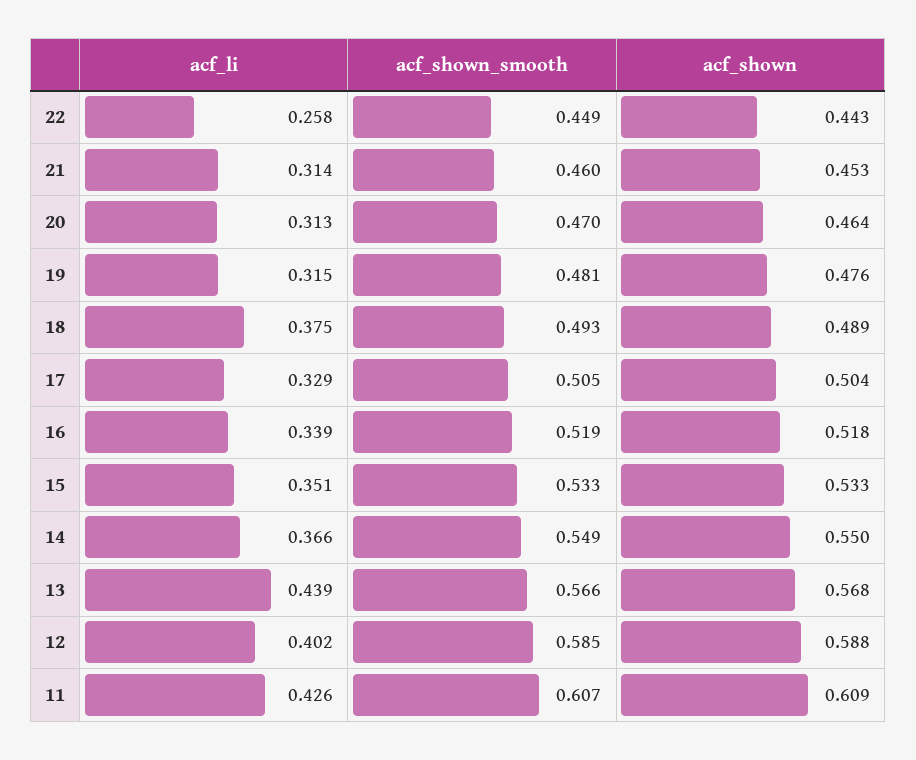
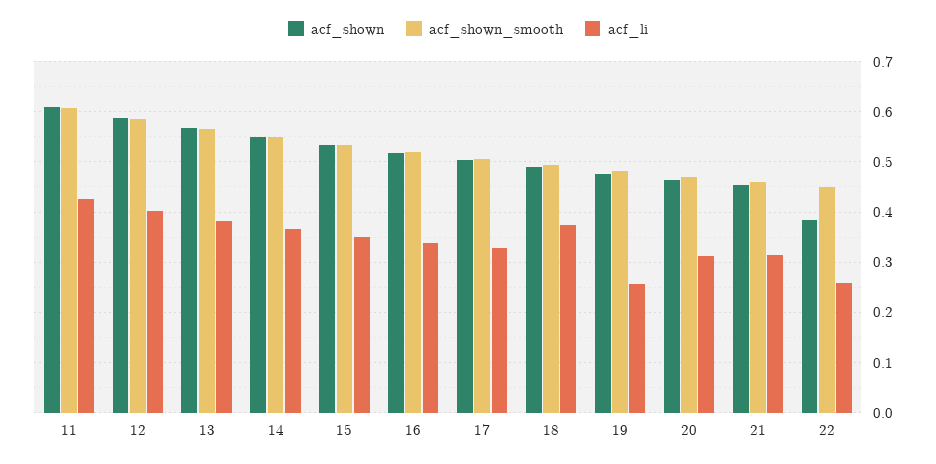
acf_shown, 22: 0.443 -> 0.38
acf_li, 19: 0.315 -> 0.26
acf_li, 13: 0.439 -> 0.38

